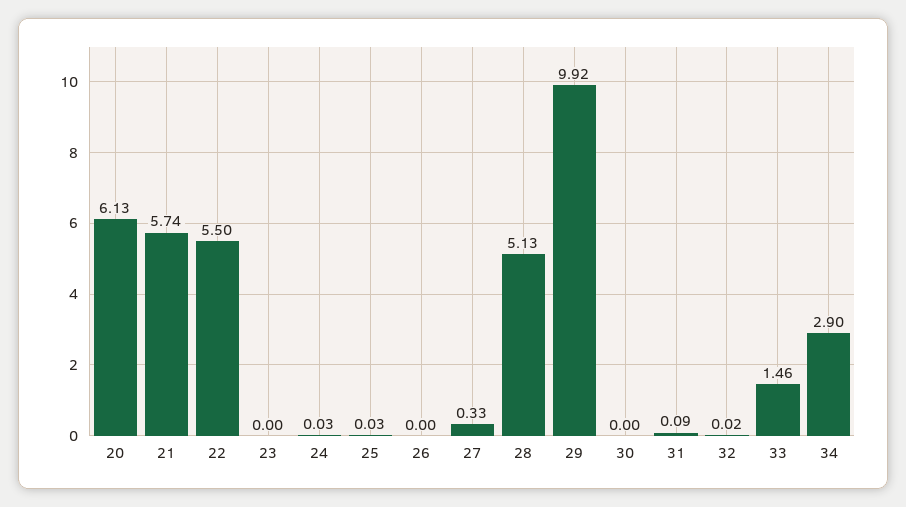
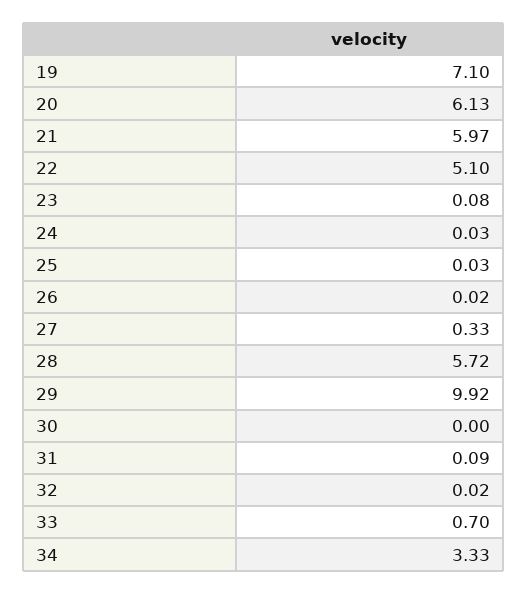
21: 5.74 -> 5.97
22: 5.5 -> 5.1
23: 0 -> 0.08
26: 0 -> 0.02
28: 5.13 -> 5.72
33: 1.46 -> 0.7
34: 2.9 -> 3.33
19: none -> 7.1

